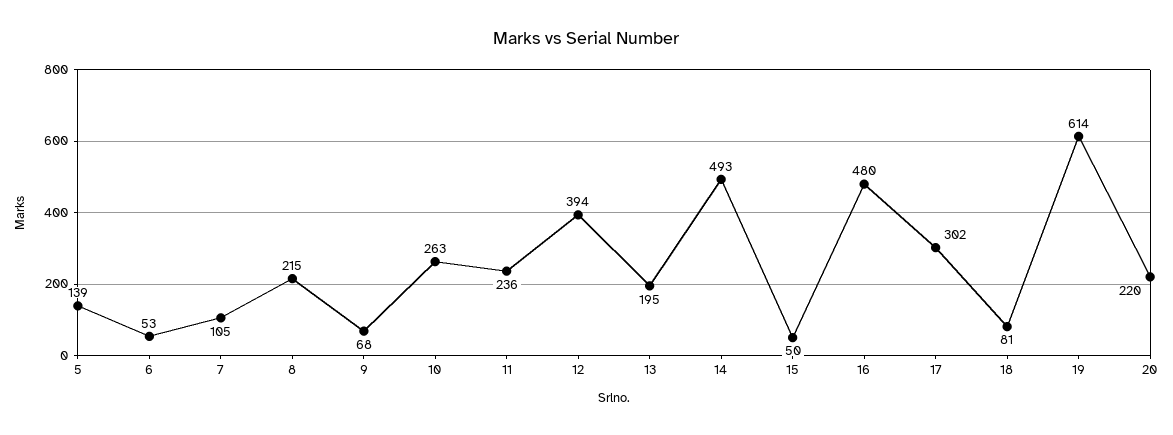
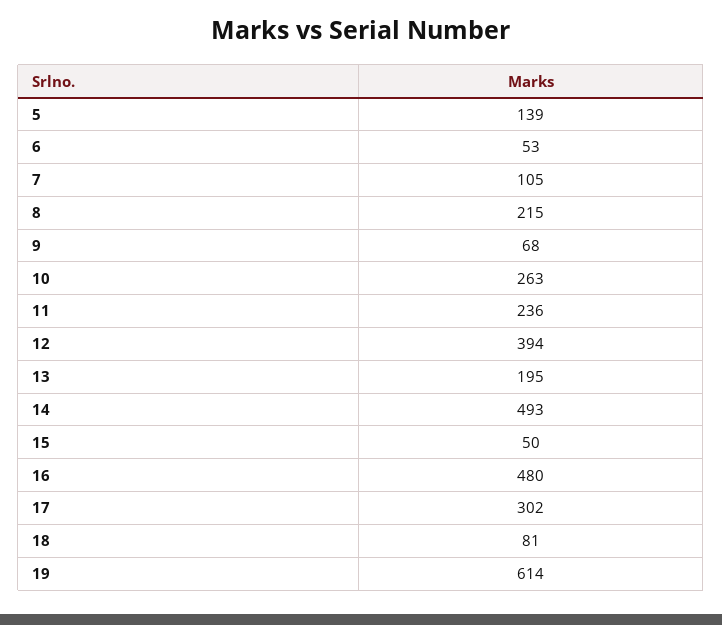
20: 220 -> none

